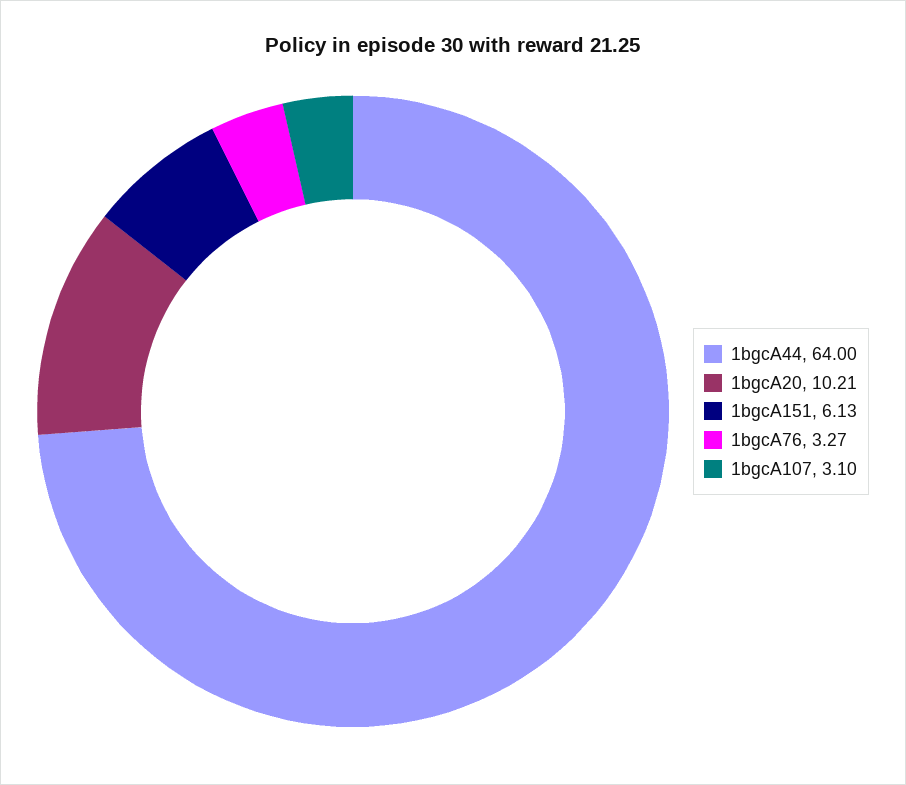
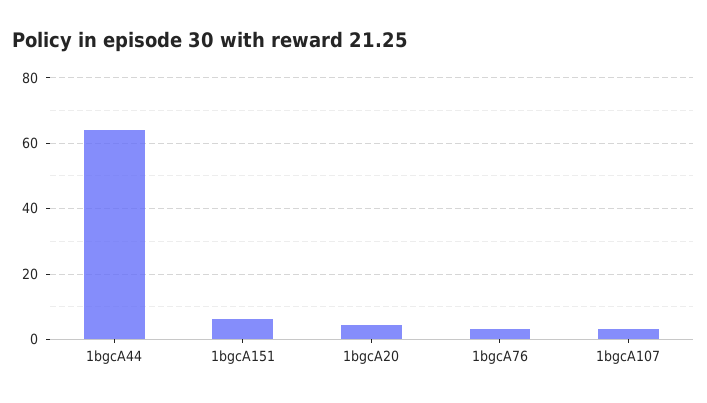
1bgcA20: 10.21 -> 4

